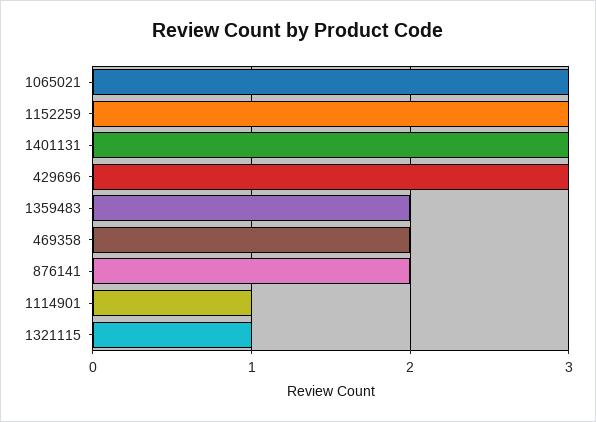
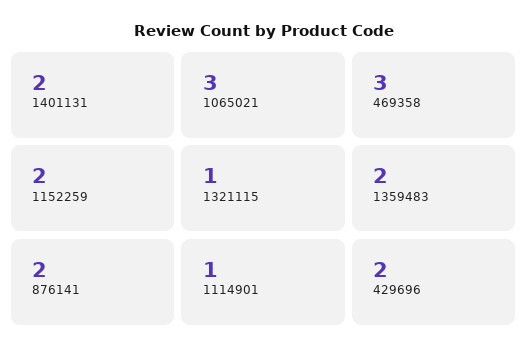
1152259: 3 -> 2
1401131: 3 -> 2
429696: 3 -> 2
469358: 2 -> 3

